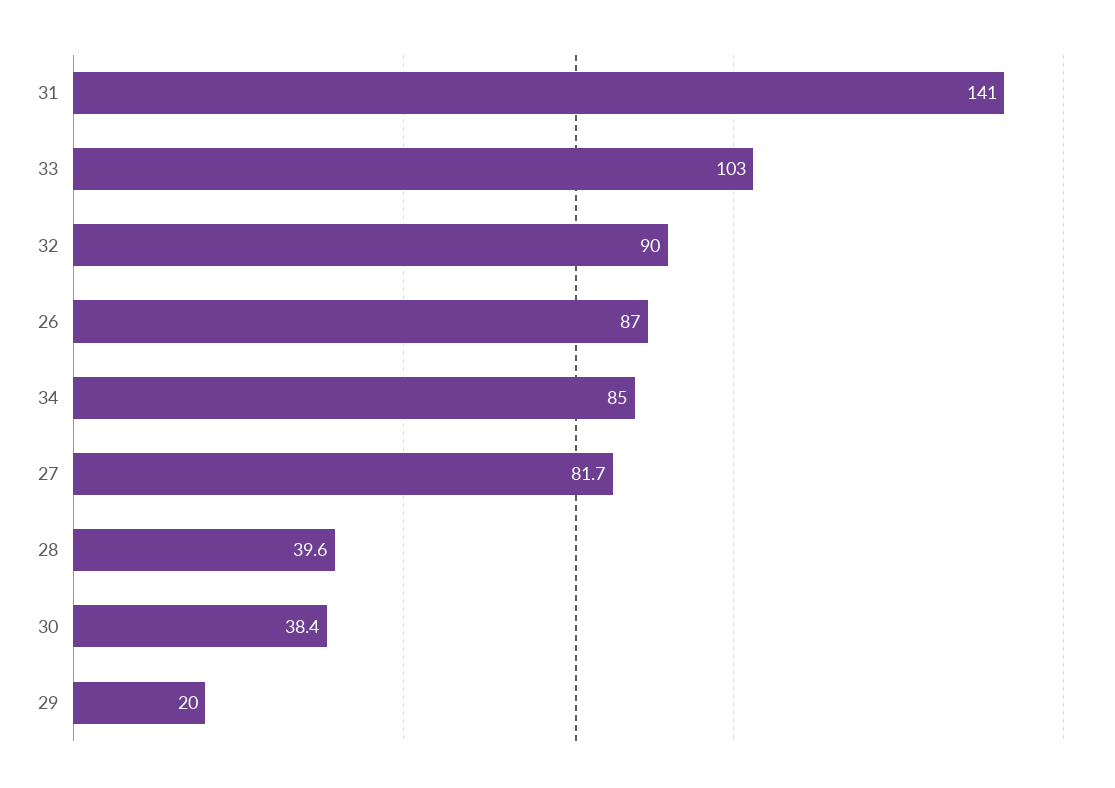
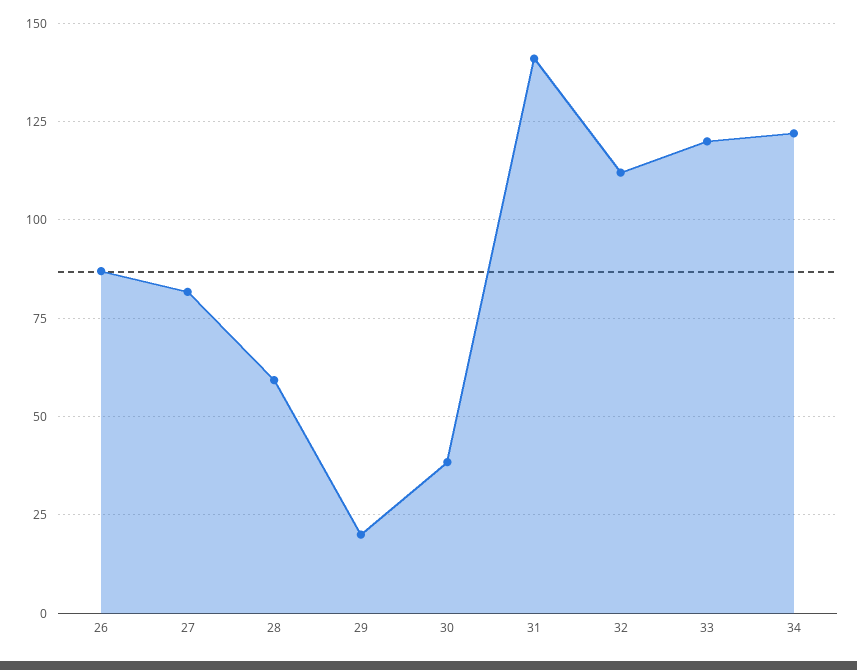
33: 103 -> 120
32: 90 -> 112.5
34: 85 -> 122.5
28: 39.6 -> 60

